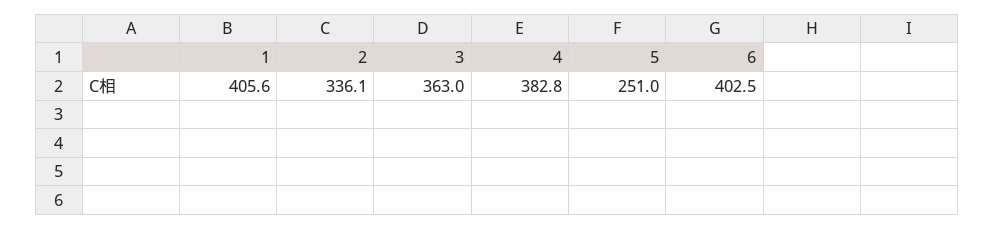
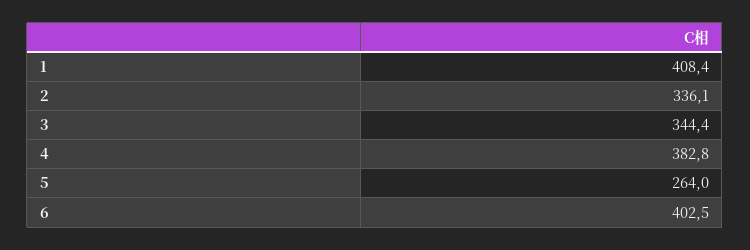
1: 405.6 -> 408.4
3: 363 -> 344.4
5: 251 -> 264

